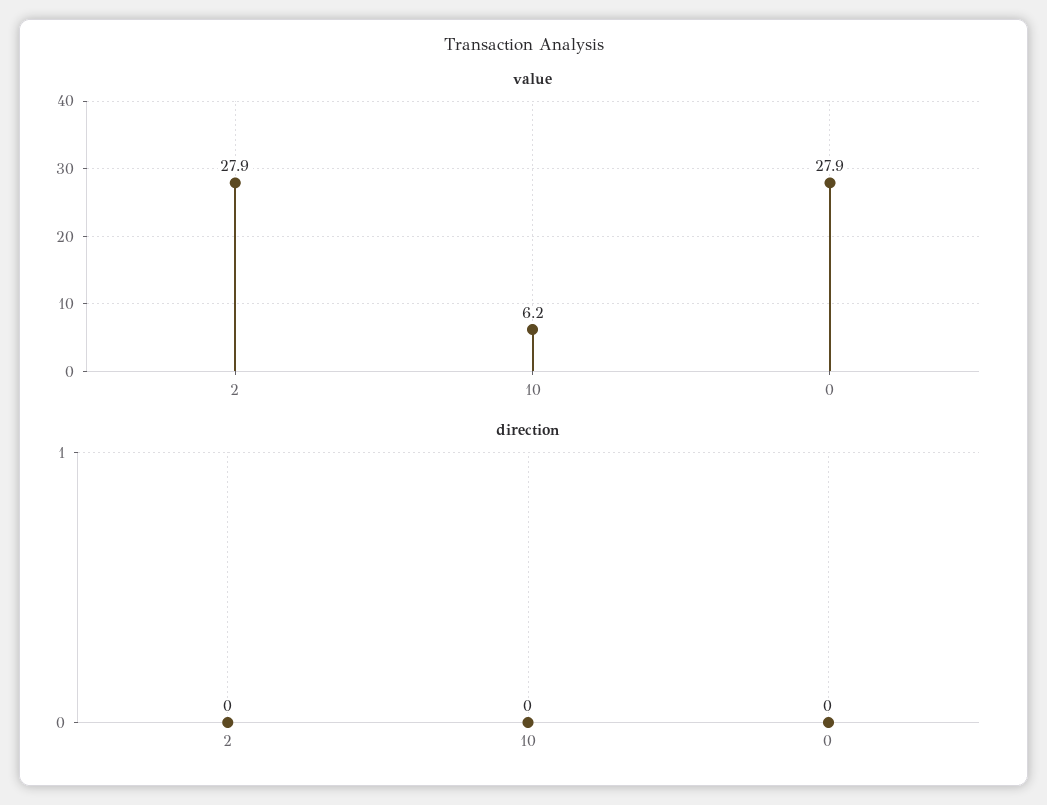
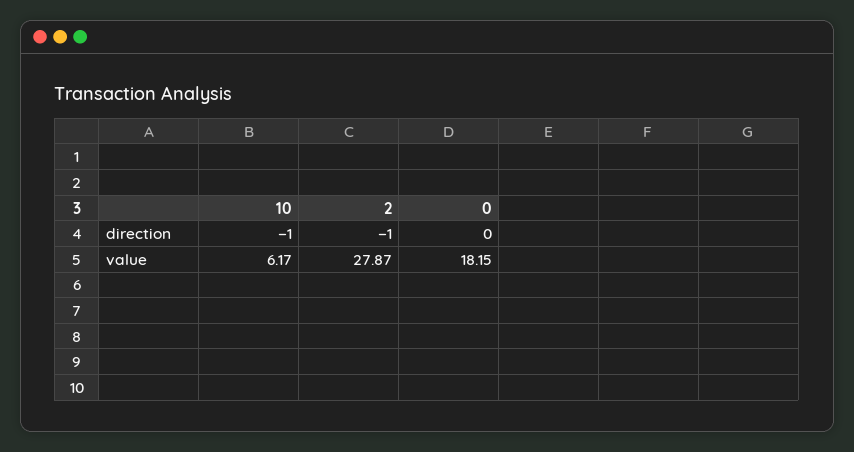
value, 0: 27.9 -> 18.15
direction, 2: 0 -> -1
direction, 10: 0 -> -1

